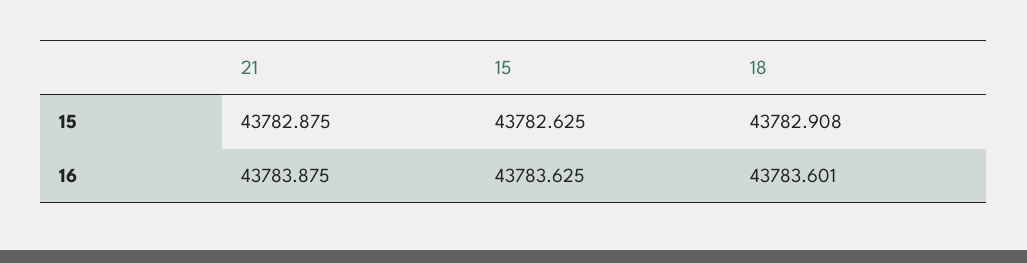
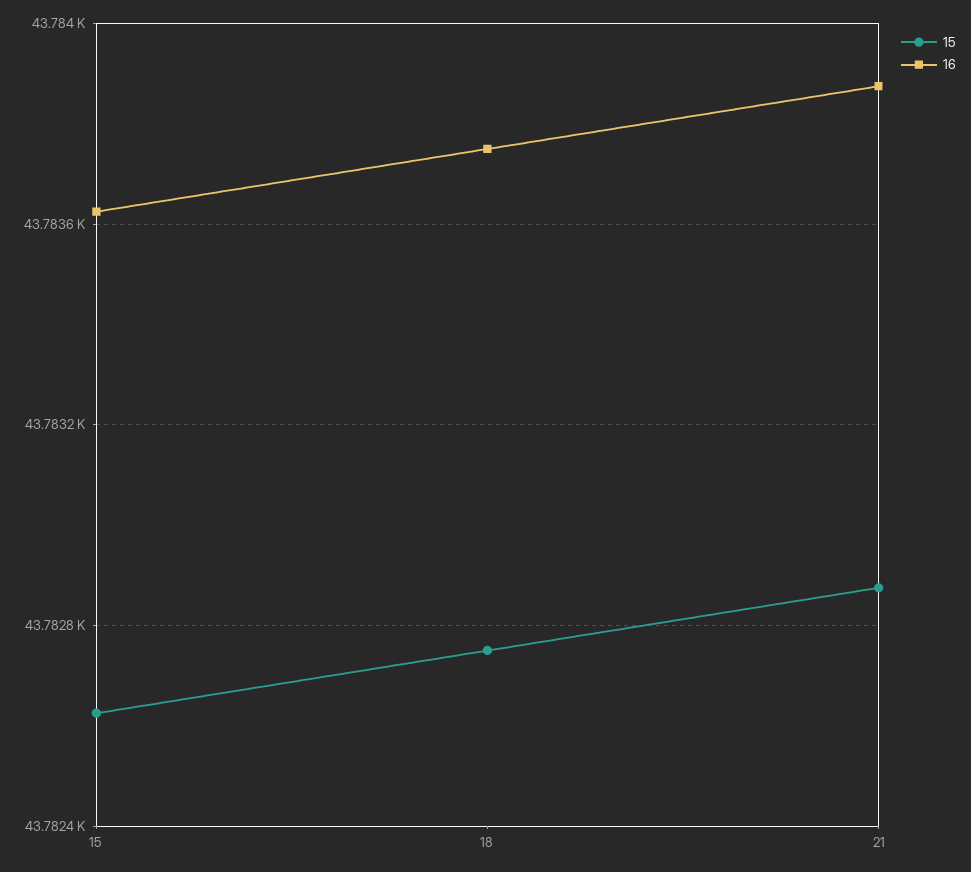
15, 18: 43782.908 -> 43782.75
16, 18: 43783.601 -> 43783.75

